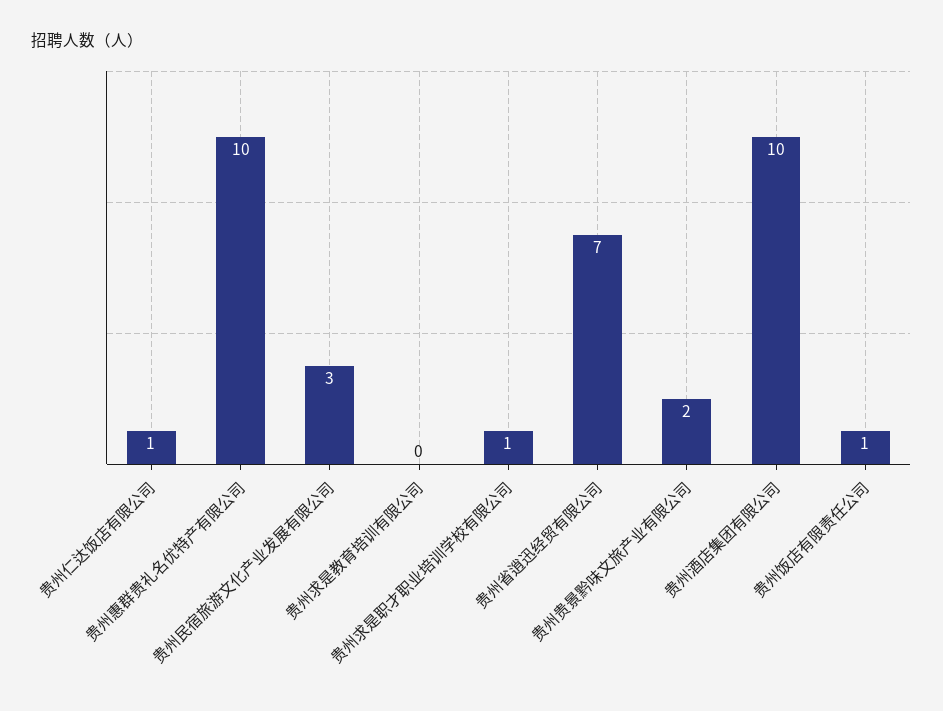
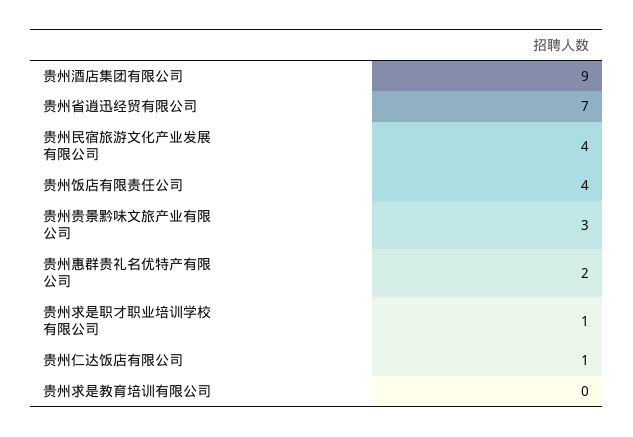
贵州惠群贵礼名优特产有限公司: 10 -> 2
贵州民宿旅游文化产业发展有限公司: 3 -> 4
贵州贵景黔味文旅产业有限公司: 2 -> 3
贵州酒店集团有限公司: 10 -> 9
贵州饭店有限责任公司: 1 -> 4

